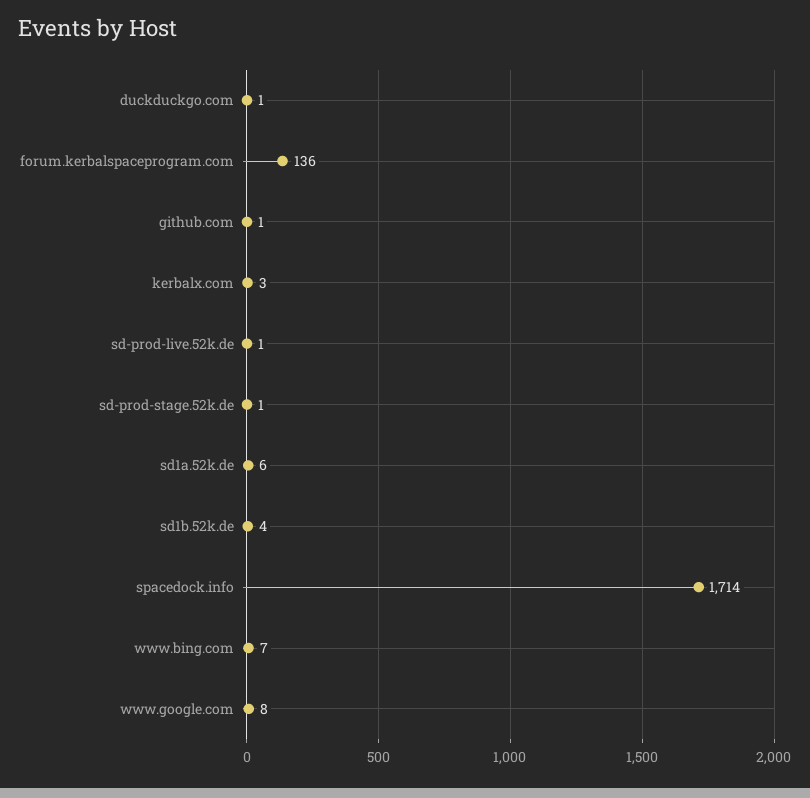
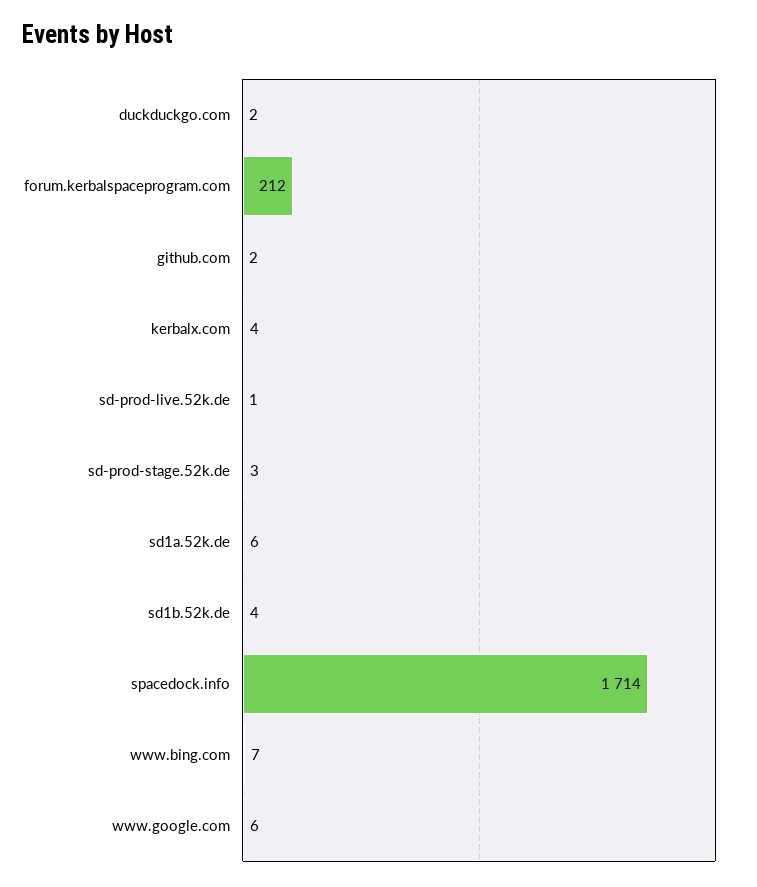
duckduckgo.com: 1 -> 2
forum.kerbalspaceprogram.com: 136 -> 212
github.com: 1 -> 2
kerbalx.com: 3 -> 4
sd-prod-stage.52k.de: 1 -> 3
www.google.com: 8 -> 6

